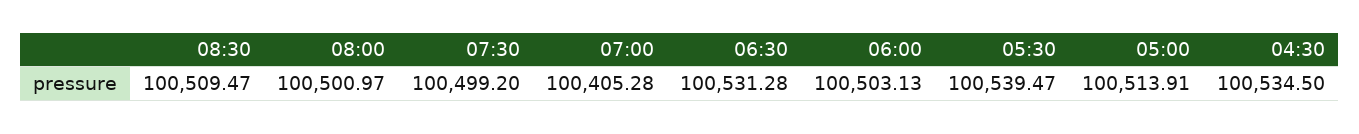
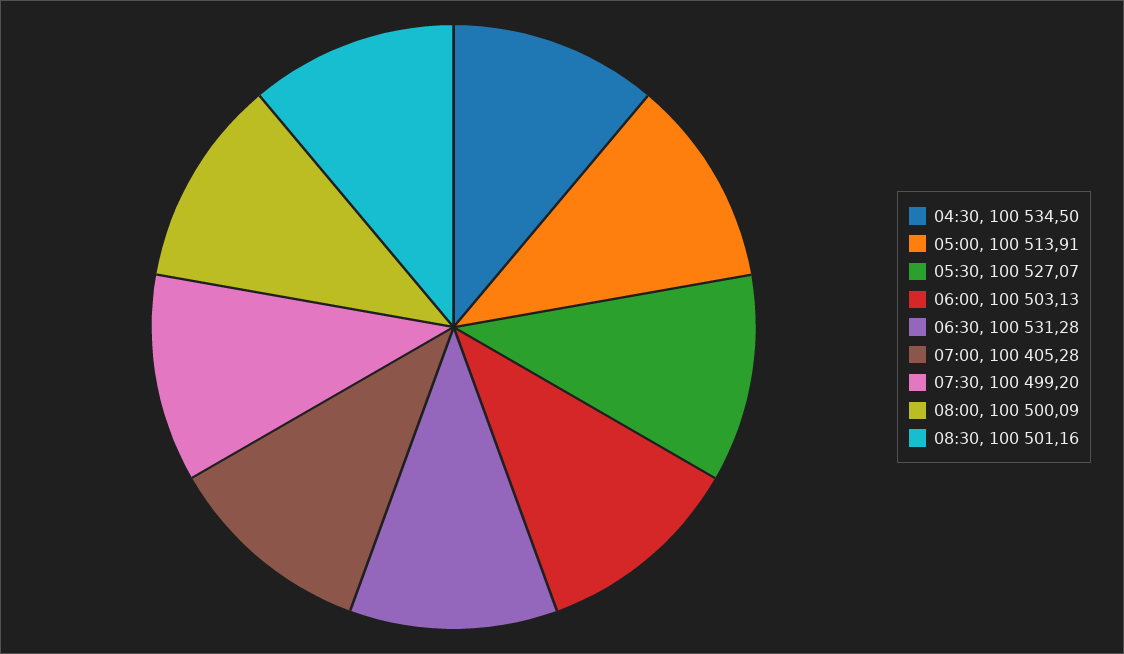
08:30: 100509.47 -> 100501.16
08:00: 100500.97 -> 100500.09
05:30: 100539.47 -> 100527.07

